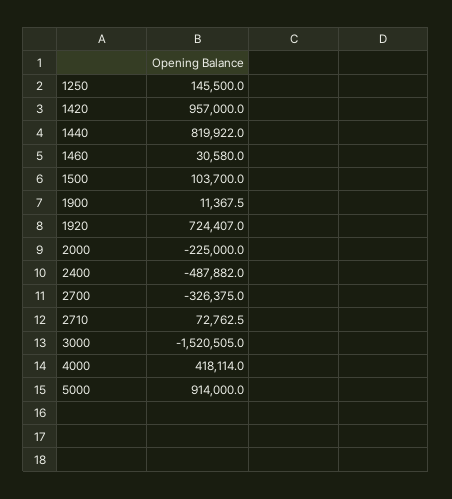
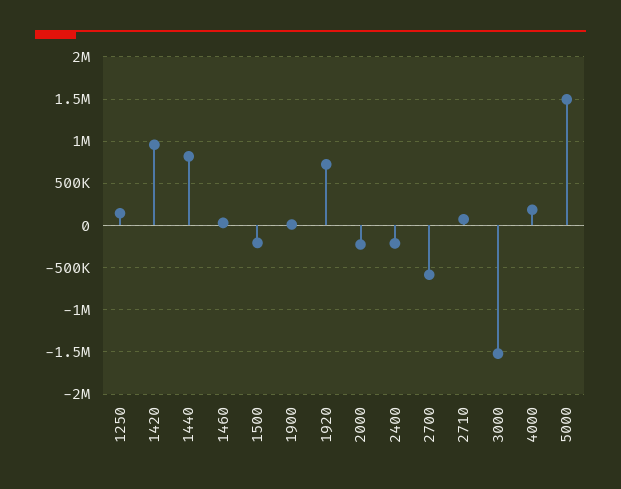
1500: 103700 -> -200000
2400: -487882 -> -200000
2700: -326375 -> -600000
4000: 418114 -> 200000
5000: 914000 -> 1500000

